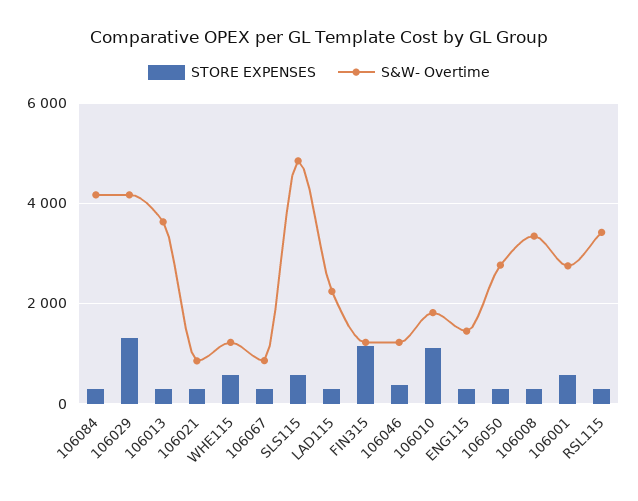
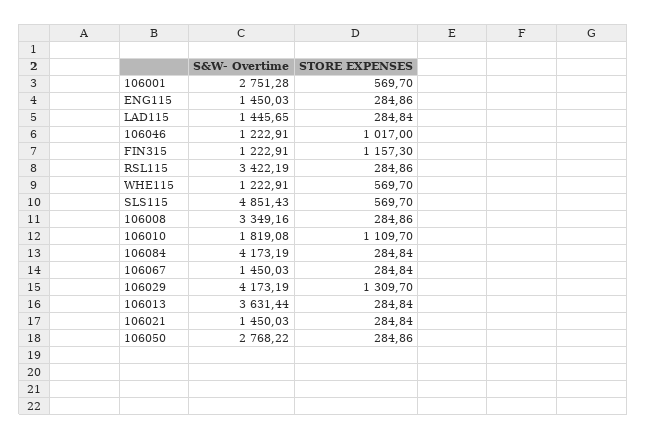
S&W- Overtime, 106021: 800 -> 1450.03
S&W- Overtime, 106067: 800 -> 1450.03
S&W- Overtime, LAD115: 2200 -> 1445.65
STORE EXPENSES, 106046: 400 -> 1017

